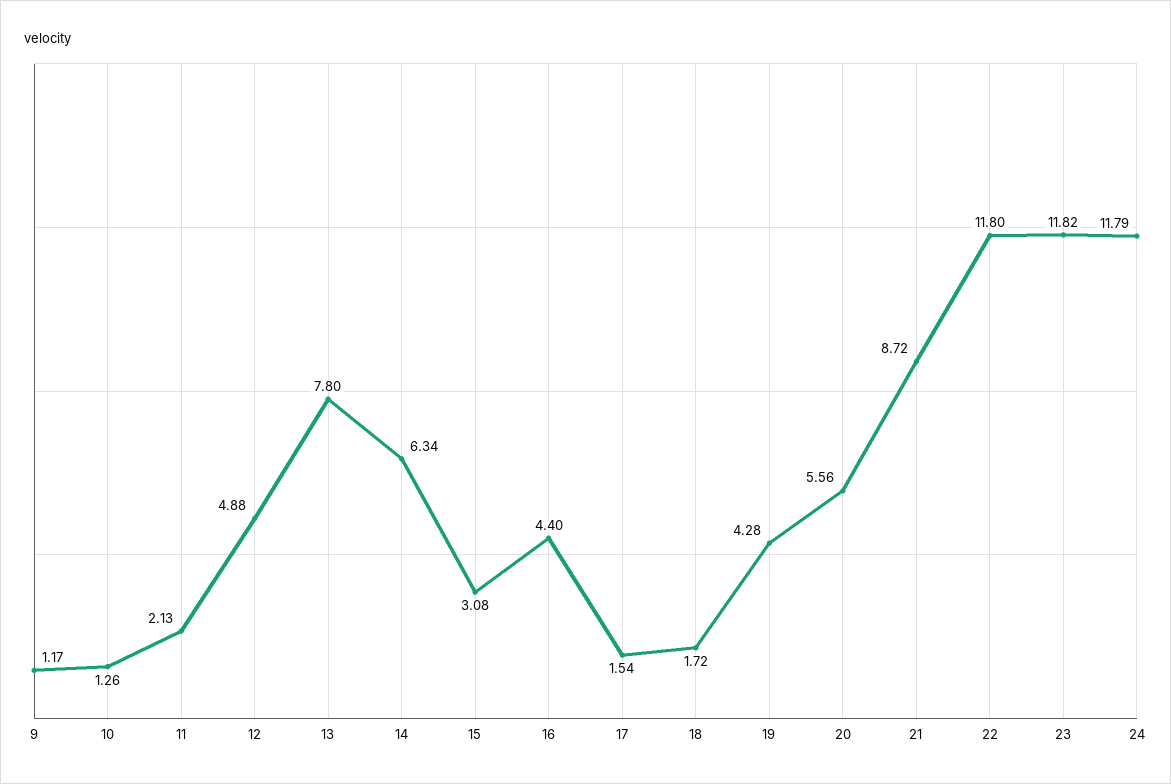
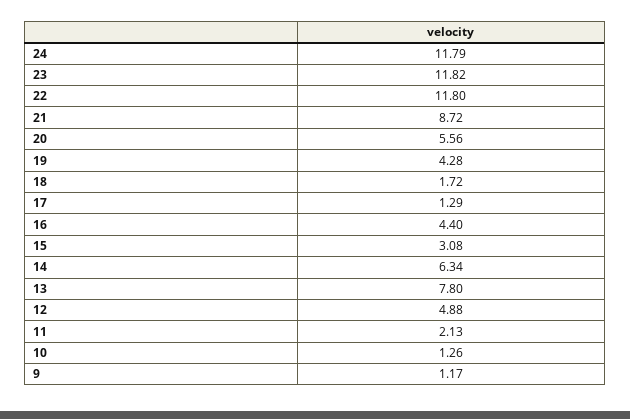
17: 1.54 -> 1.29

